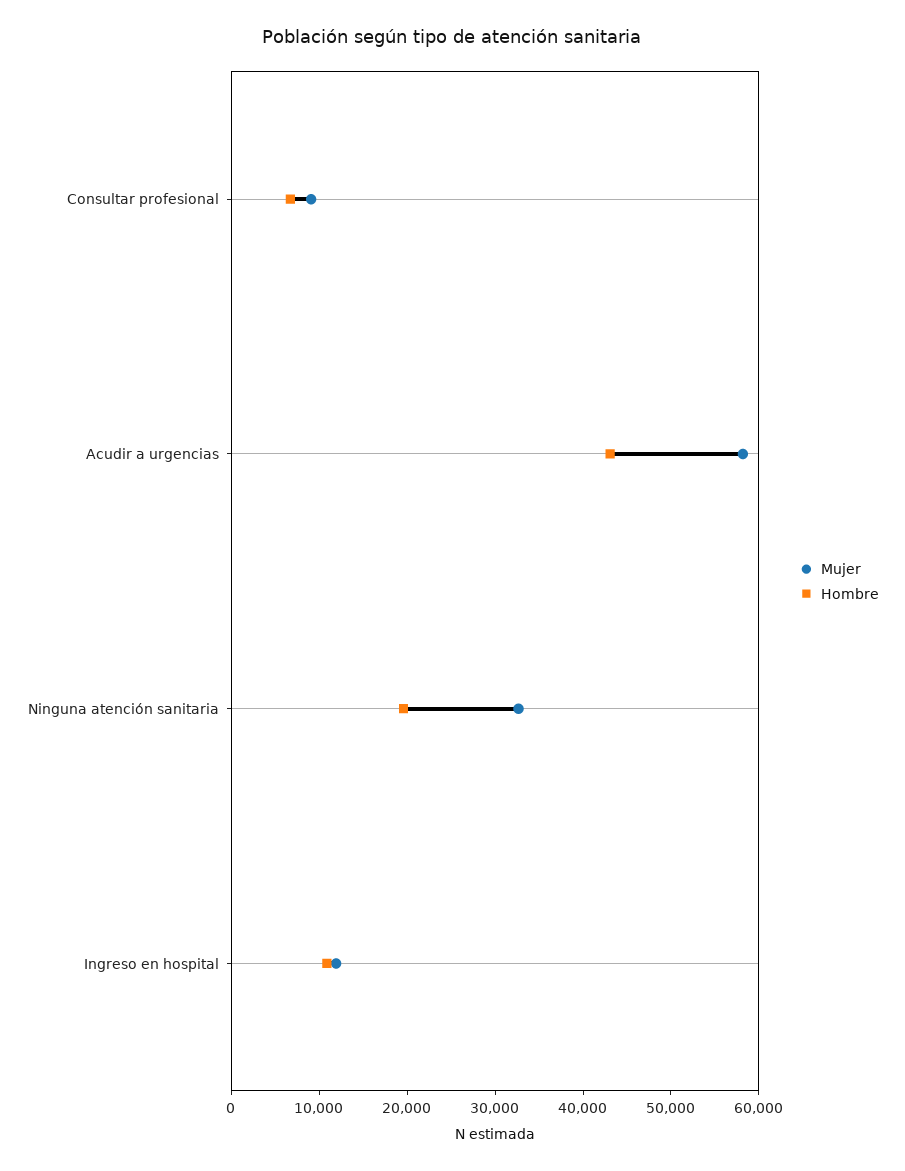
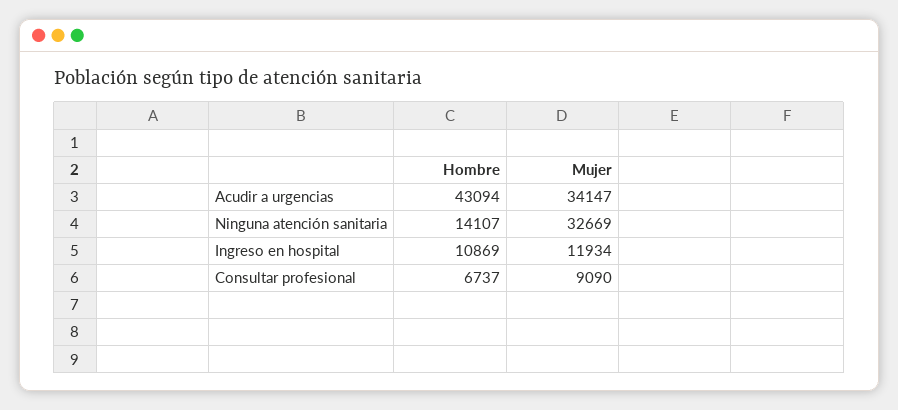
Mujer, Acudir a urgencias: 58000 -> 34147
Hombre, Ninguna atención sanitaria: 20000 -> 14107

